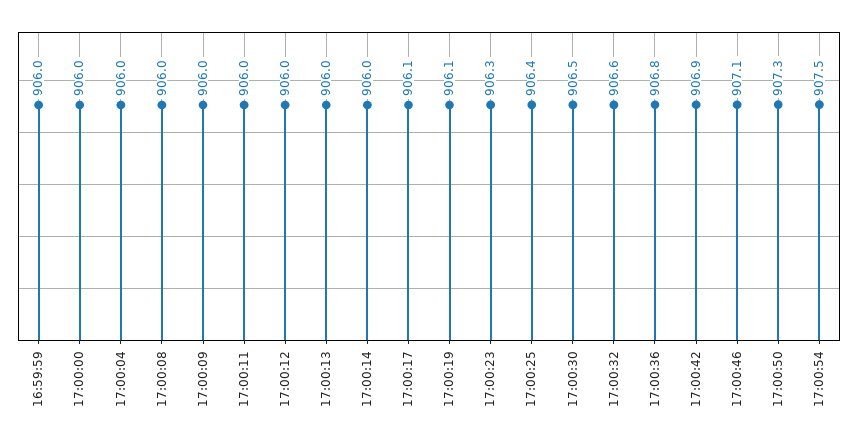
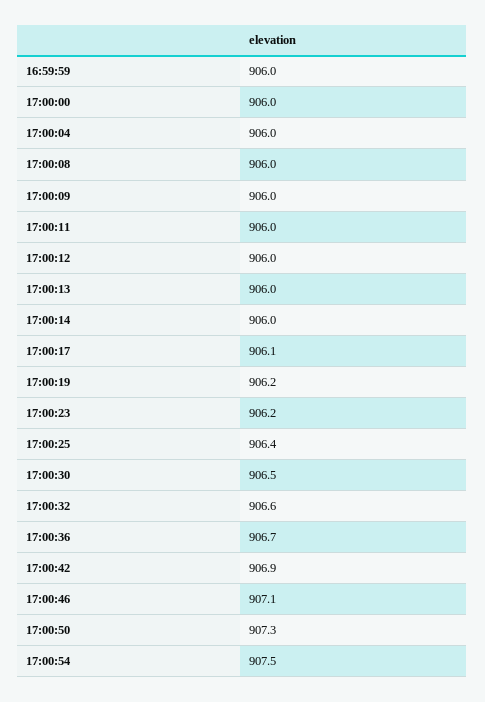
17:00:19: 906.1 -> 906.2
17:00:23: 906.3 -> 906.2
17:00:36: 906.8 -> 906.7

